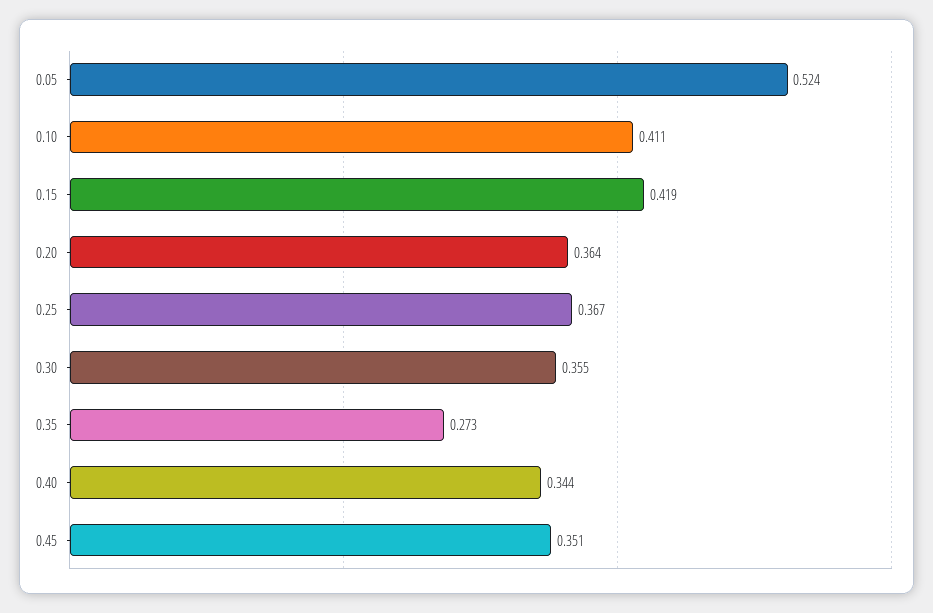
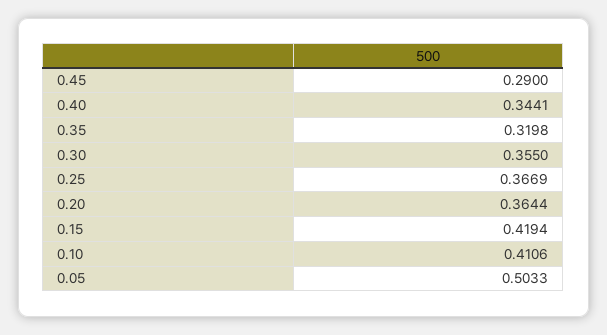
0.05: 0.524 -> 0.5033
0.35: 0.273 -> 0.3198
0.45: 0.351 -> 0.29

